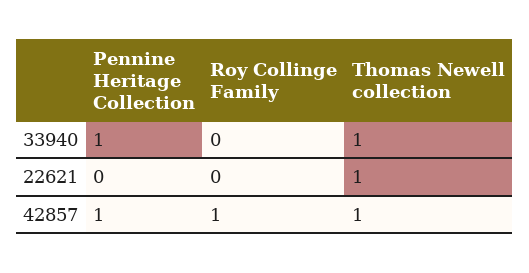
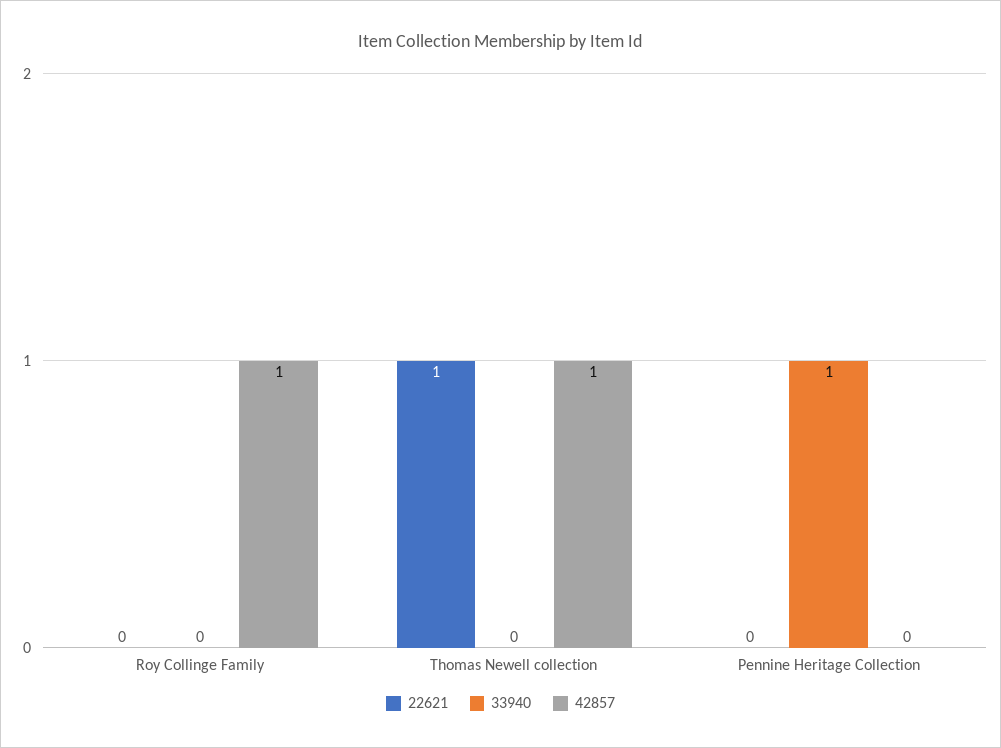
33940, Thomas Newell collection: 1 -> 0
42857, Pennine Heritage Collection: 1 -> 0

